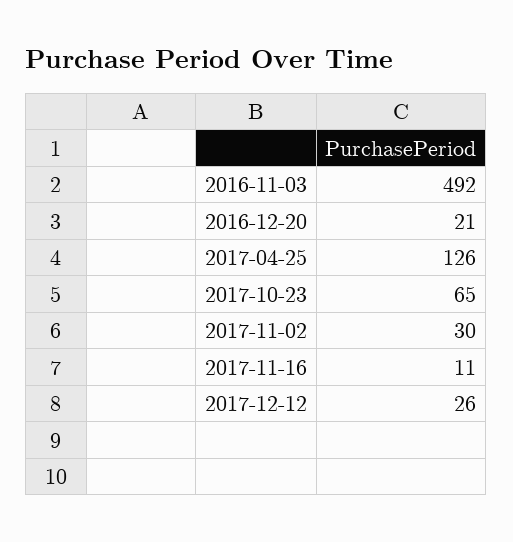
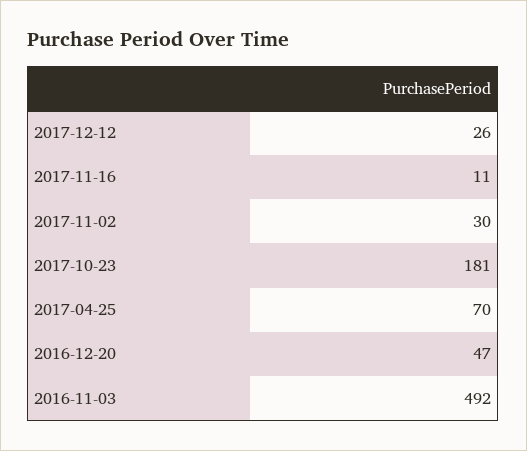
2016-12-20: 21 -> 47
2017-04-25: 126 -> 70
2017-10-23: 65 -> 181

